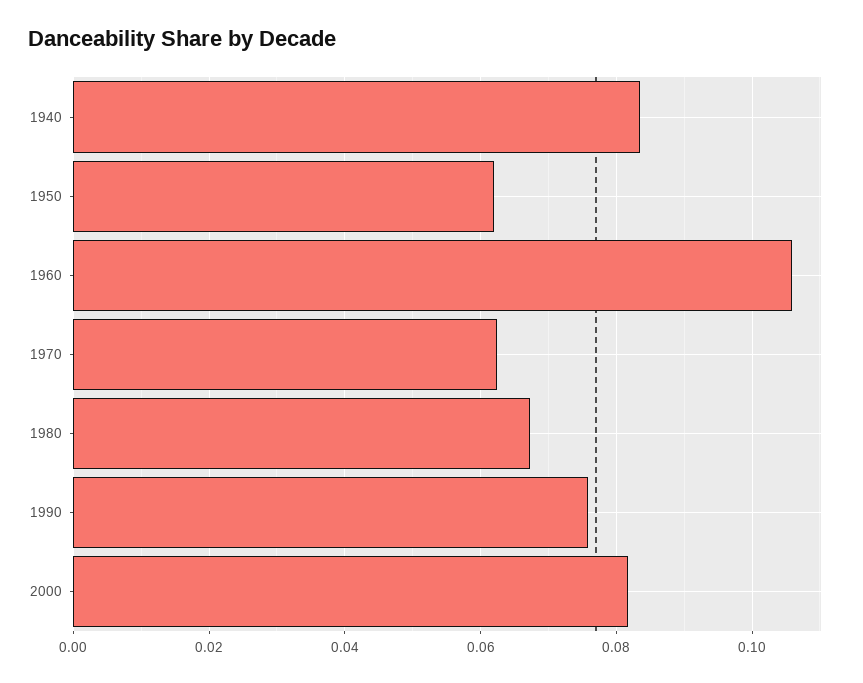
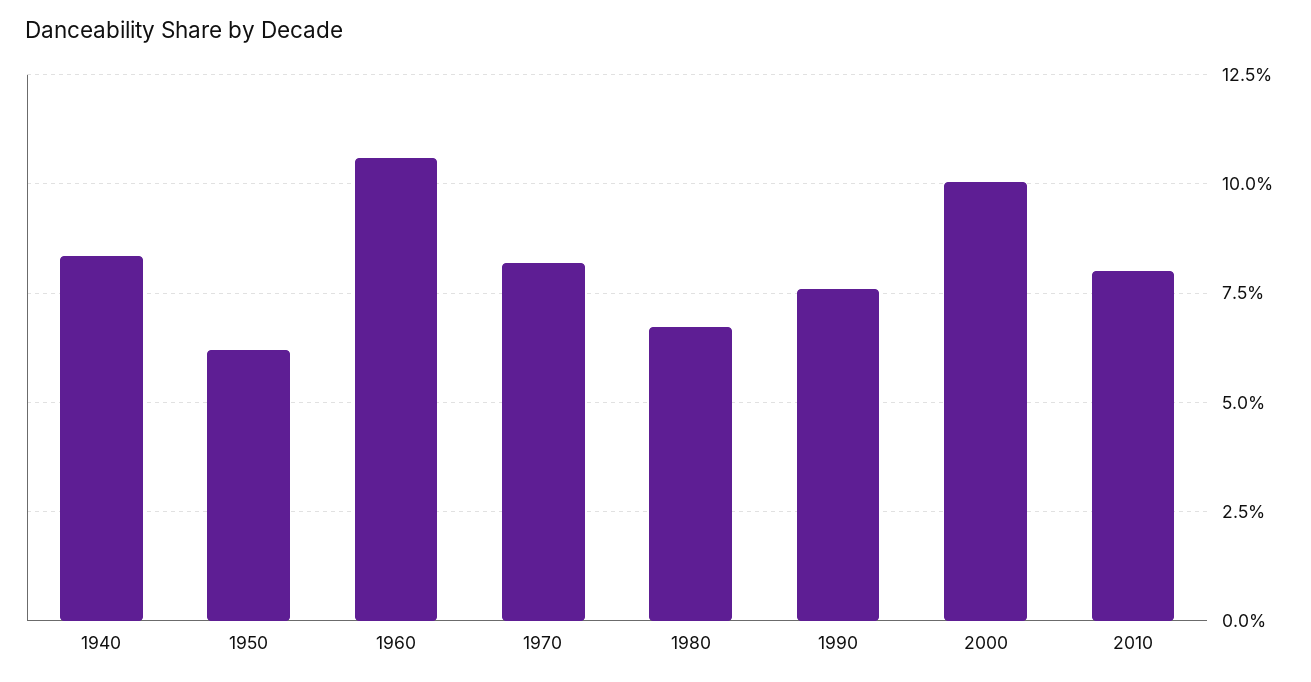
1970: 0.062 -> 0.0825
2000: 0.082 -> 0.1
2010: none -> 0.08

